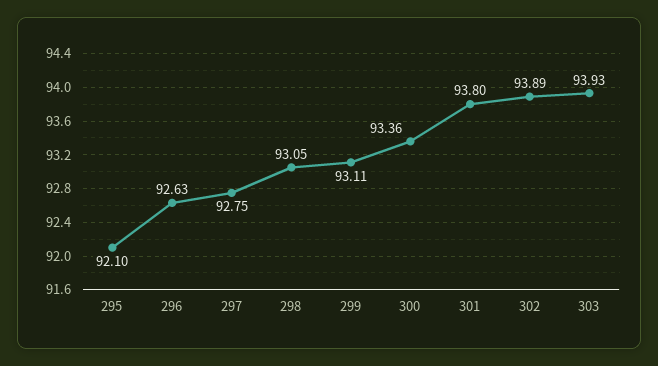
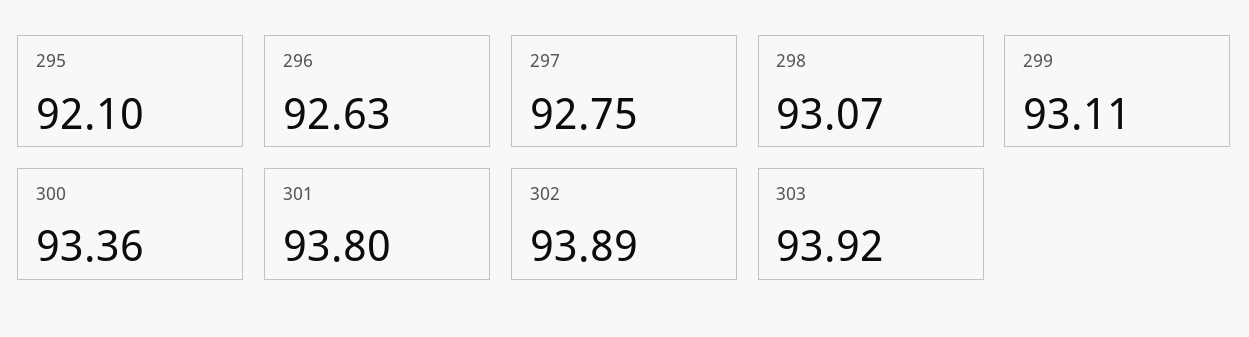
298: 93.05 -> 93.07
303: 93.93 -> 93.92

